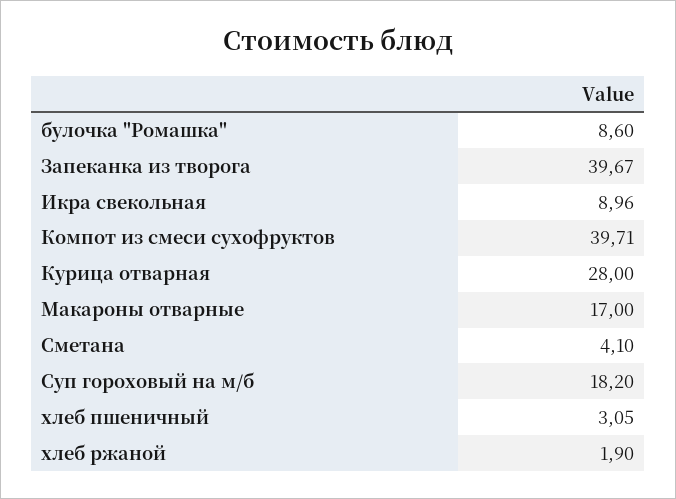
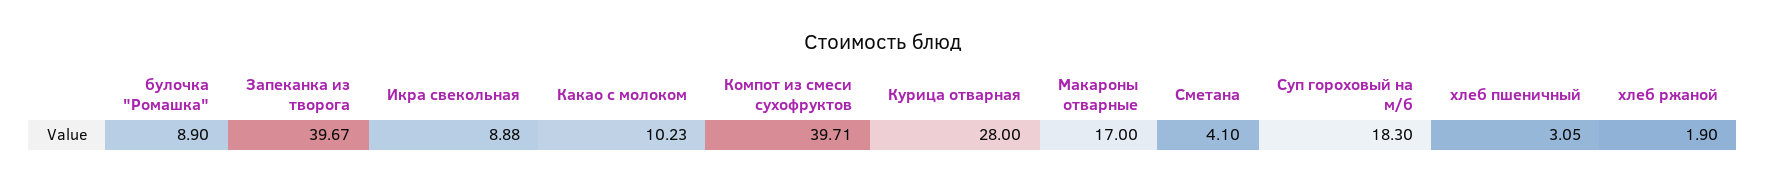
булочка "Ромашка": 8.6 -> 8.9
Икра свекольная: 8.96 -> 8.88
Суп гороховый на м/б: 18.2 -> 18.3
Какао с молоком: none -> 10.23

